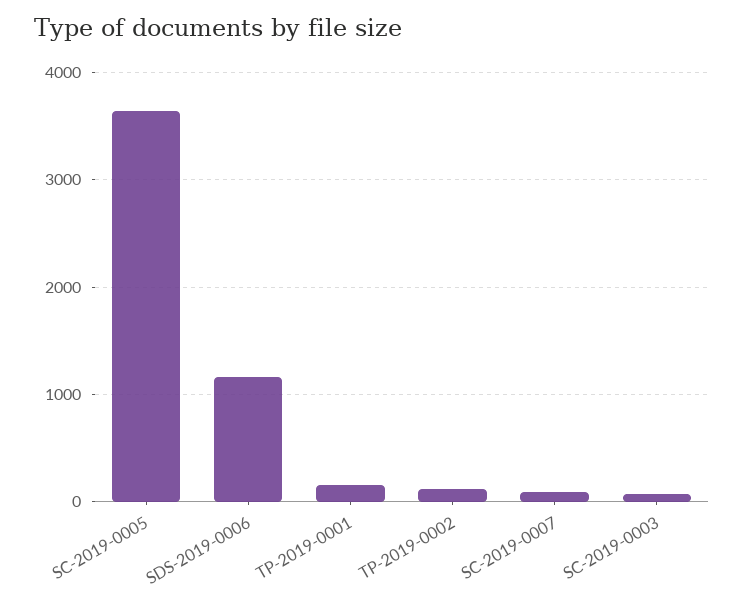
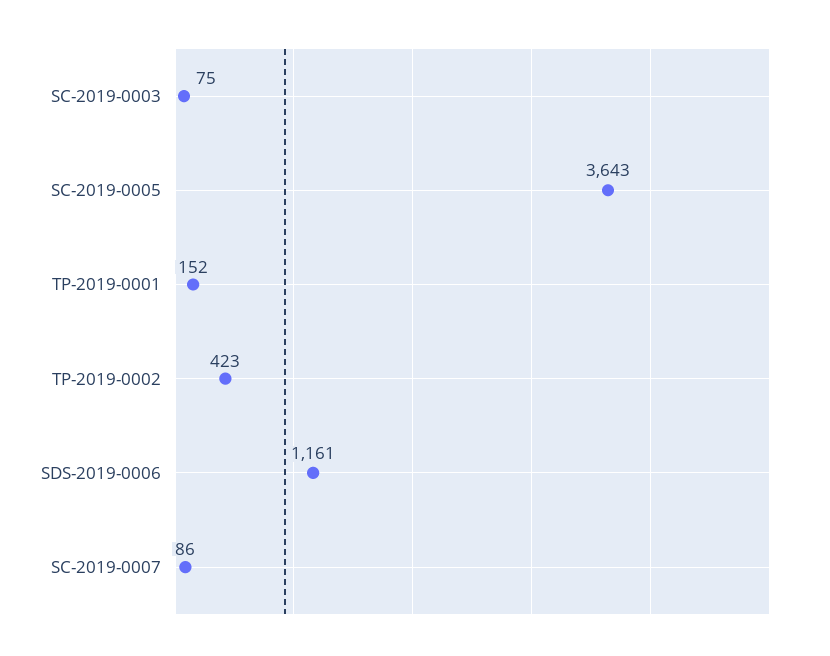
TP-2019-0002: 100 -> 423

